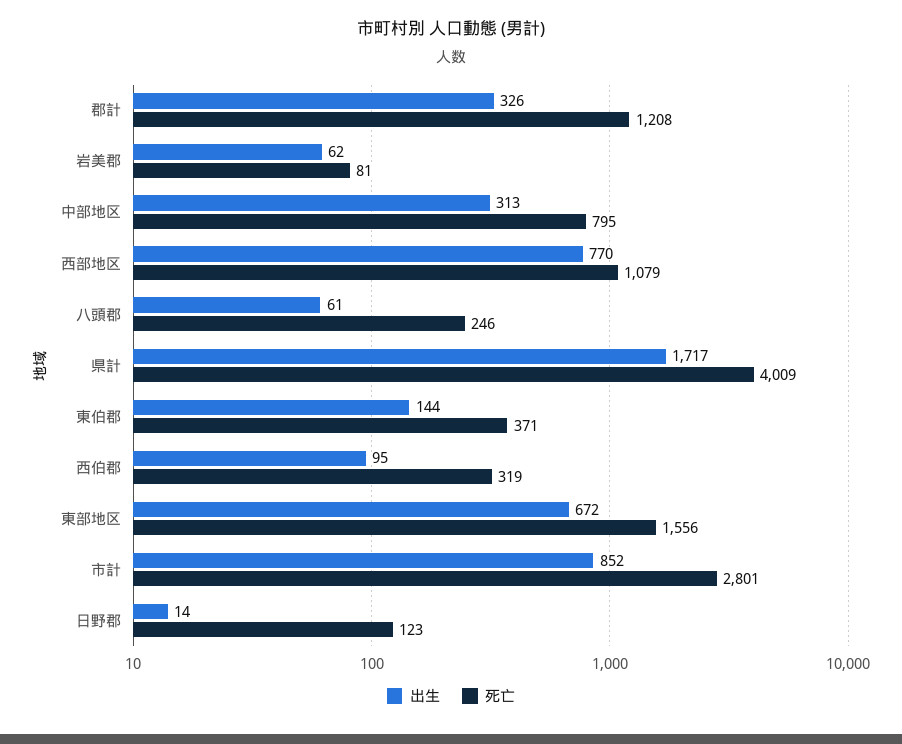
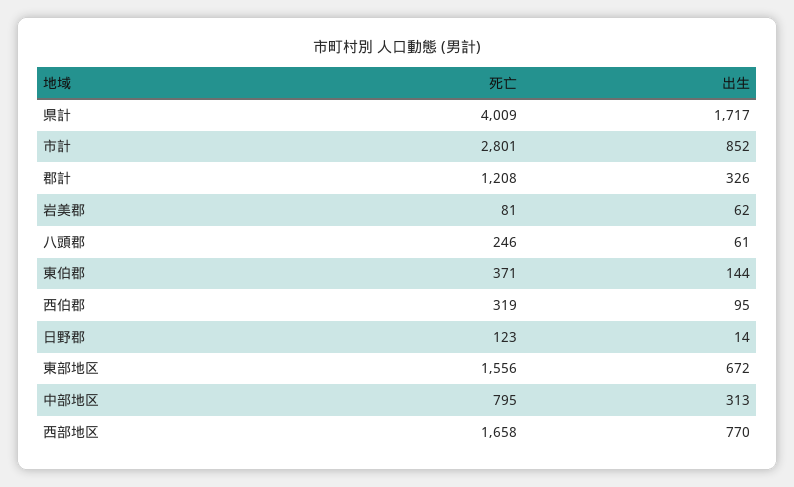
死亡, 西部地区: 1079 -> 1658

